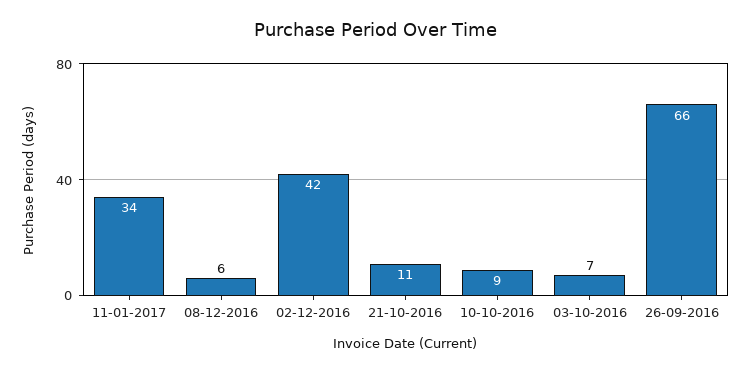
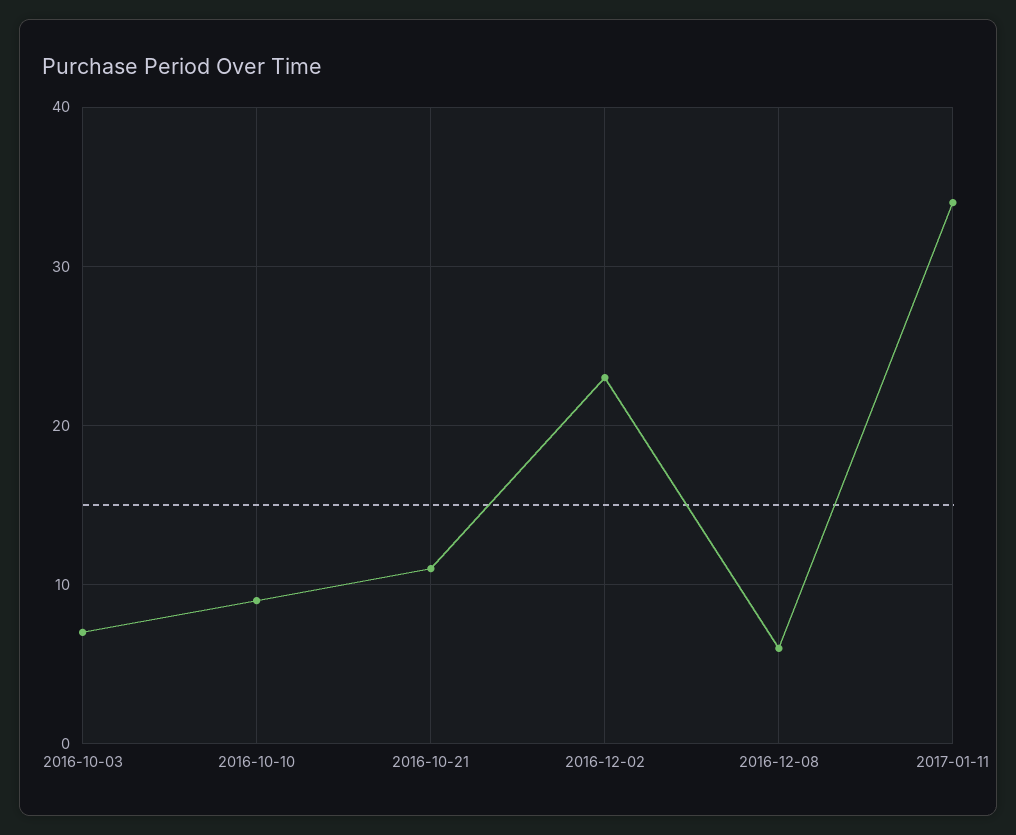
02-12-2016: 42 -> 23
26-09-2016: 66 -> none

